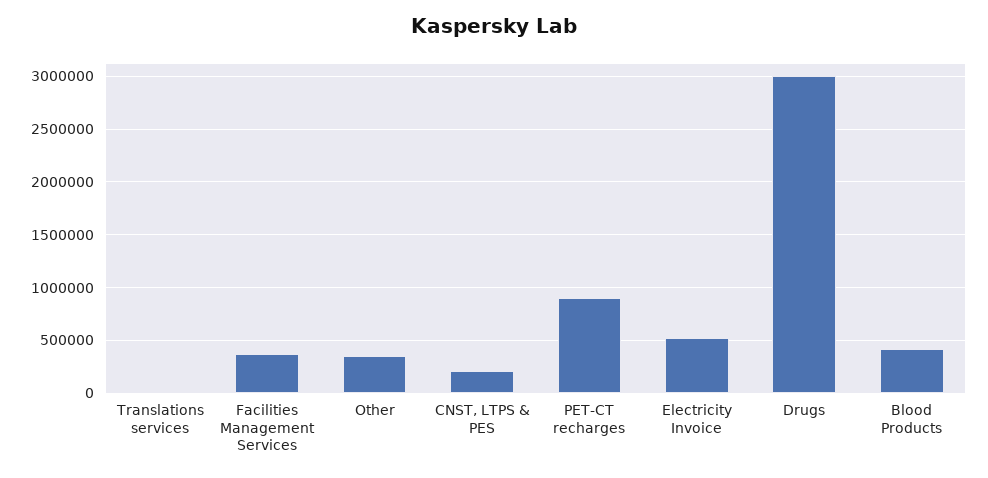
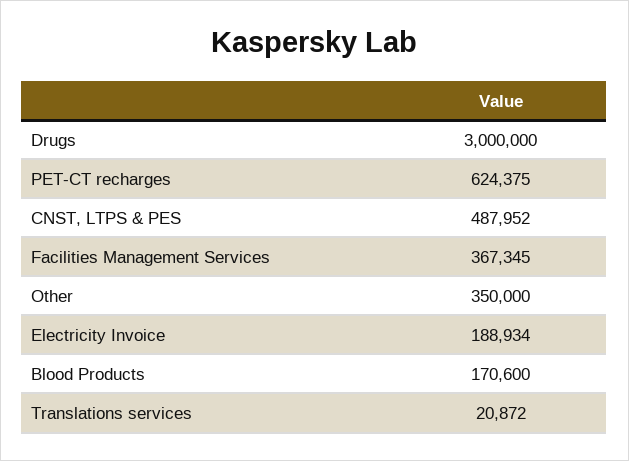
CNST, LTPS & PES: 200000 -> 487952
PET-CT recharges: 900000 -> 624375
Electricity Invoice: 500000 -> 188934
Blood Products: 400000 -> 170600

